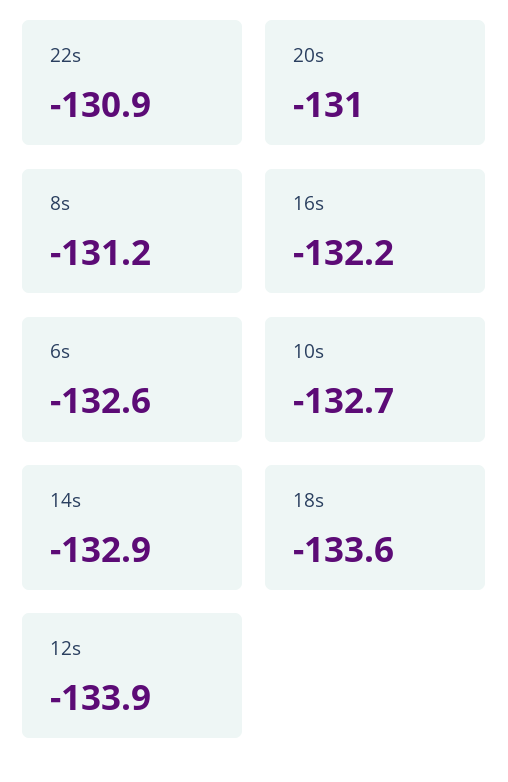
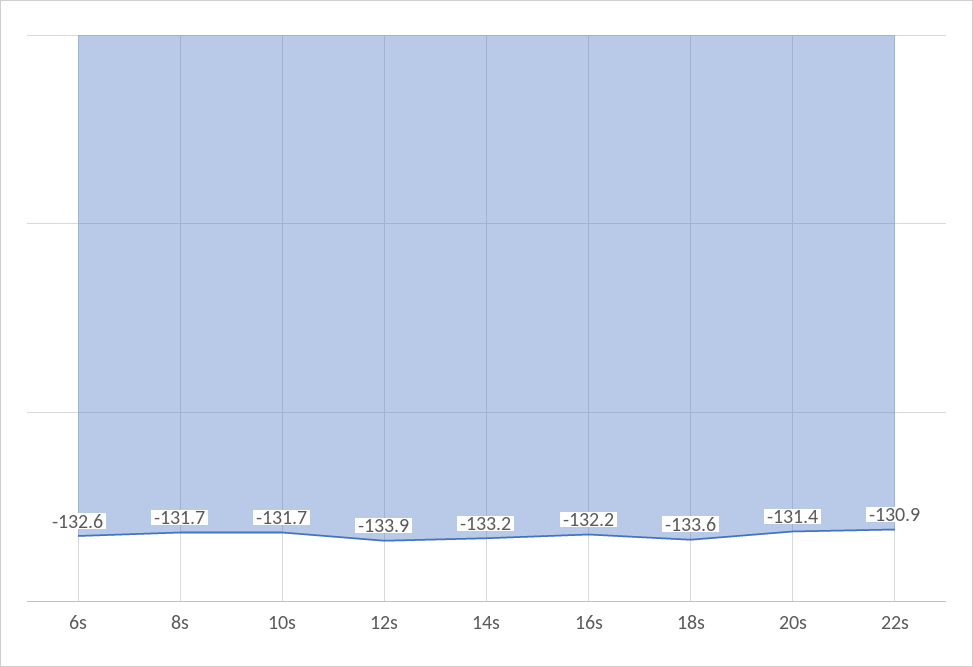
20s: -131 -> -131.4
8s: -131.2 -> -131.7
10s: -132.7 -> -131.7
14s: -132.9 -> -133.2

